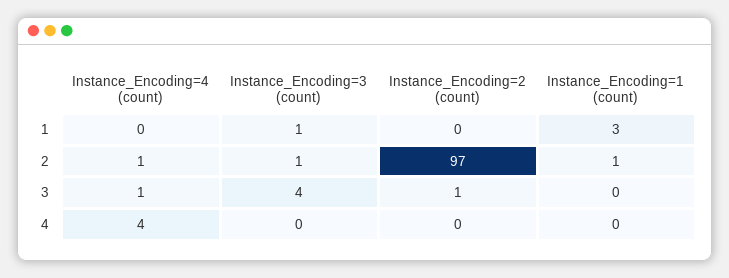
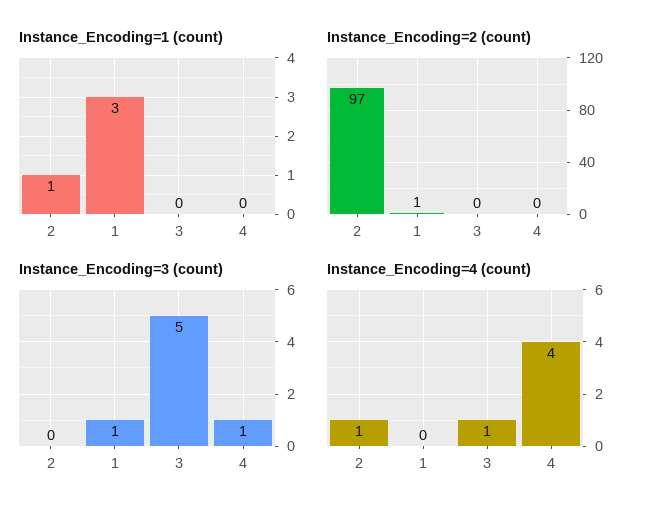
Instance_Encoding=2 (count), 1: 0 -> 1
Instance_Encoding=3 (count), 2: 1 -> 0
Instance_Encoding=3 (count), 3: 4 -> 5
Instance_Encoding=2 (count), 3: 1 -> 0
Instance_Encoding=3 (count), 4: 0 -> 1

